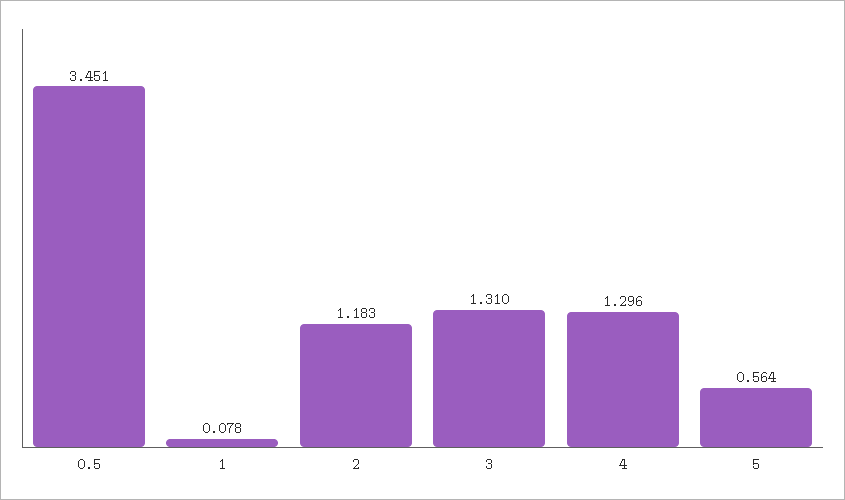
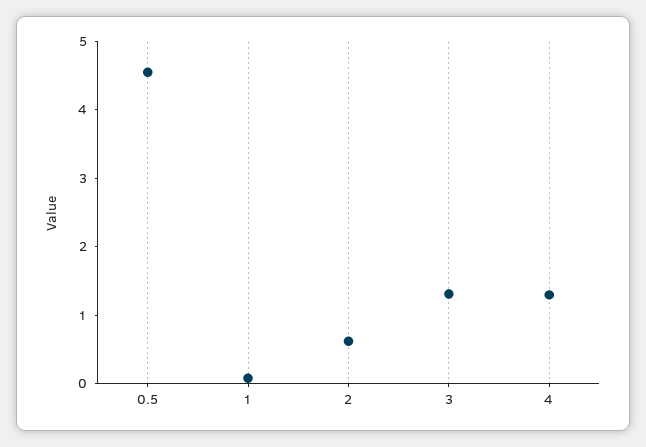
0.5: 3.451 -> 4.6
2: 1.183 -> 0.6
5: 0.564 -> none

